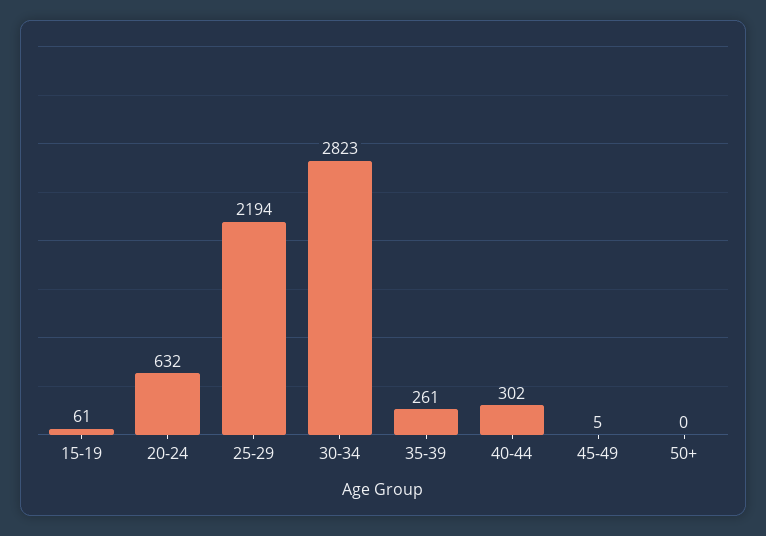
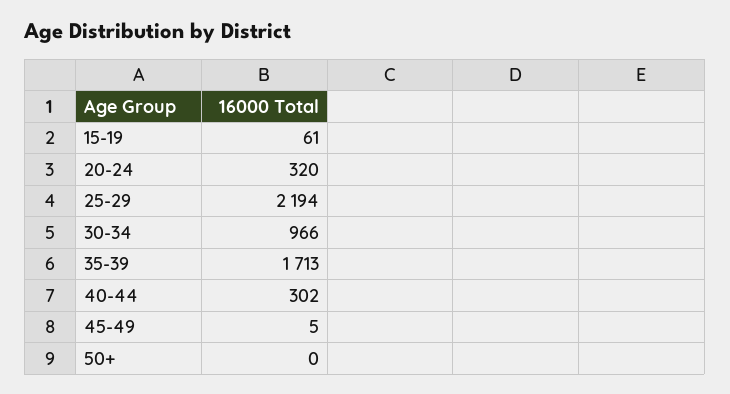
20-24: 632 -> 320
30-34: 2823 -> 966
35-39: 261 -> 1713

